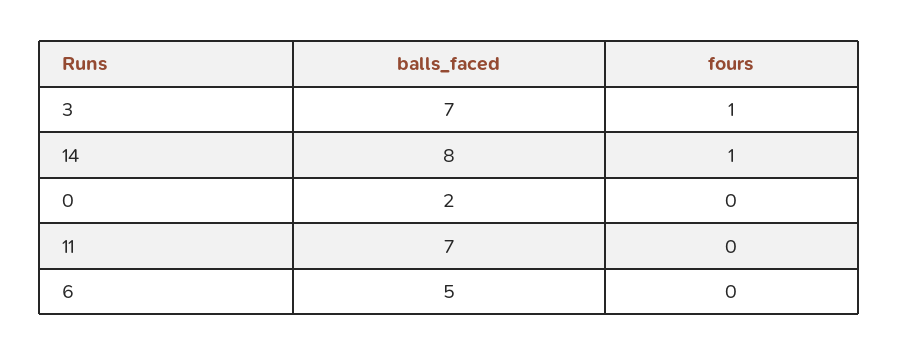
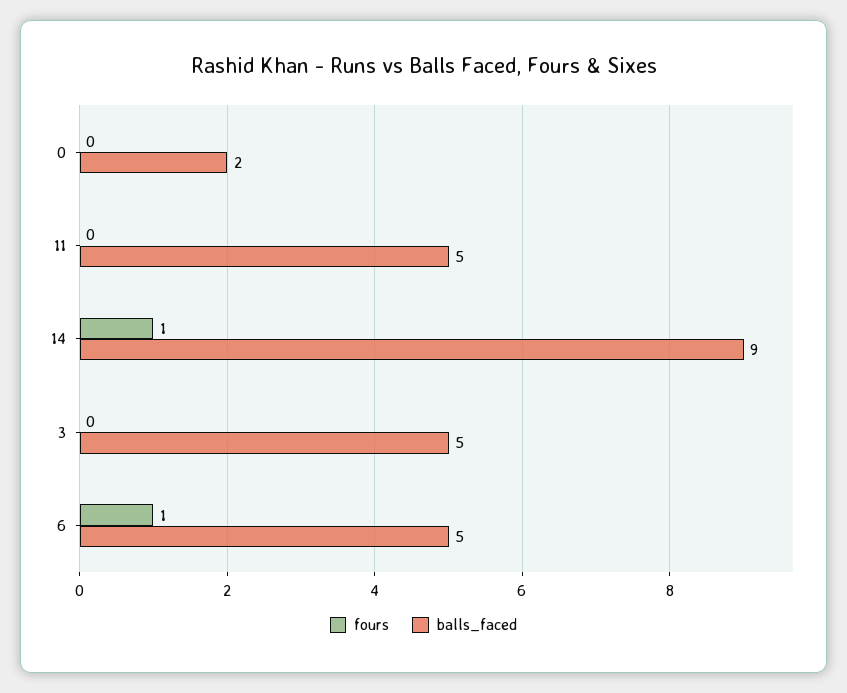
balls_faced, 3: 7 -> 5
fours, 3: 1 -> 0
balls_faced, 14: 8 -> 9
balls_faced, 11: 7 -> 5
fours, 6: 0 -> 1

